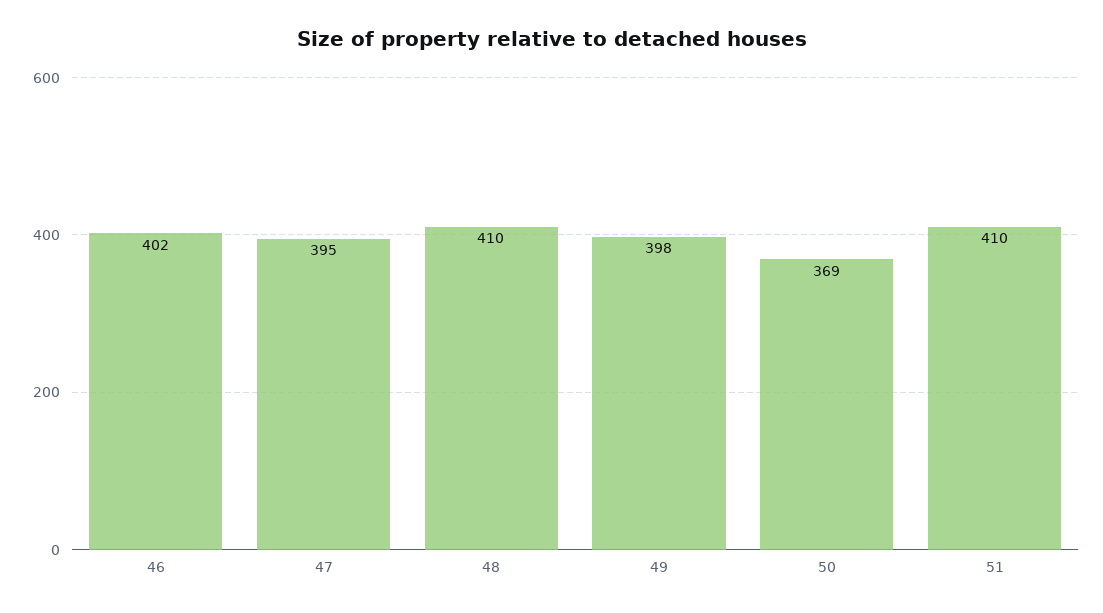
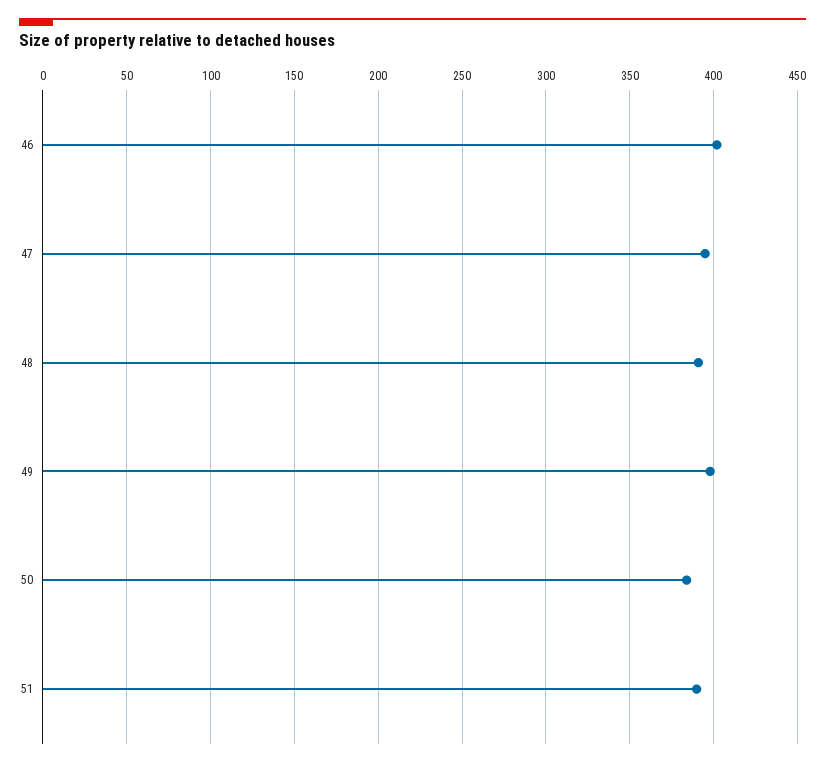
48: 410 -> 390
50: 369 -> 385
51: 410 -> 390

